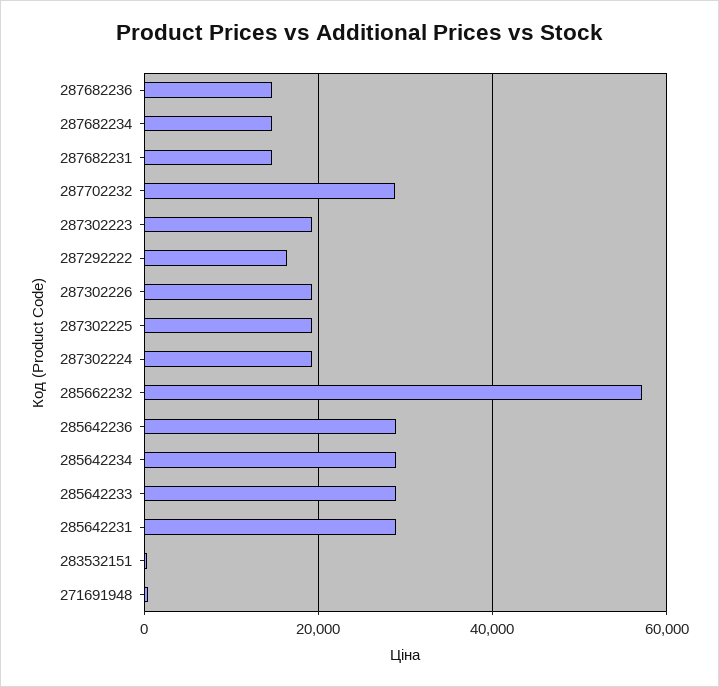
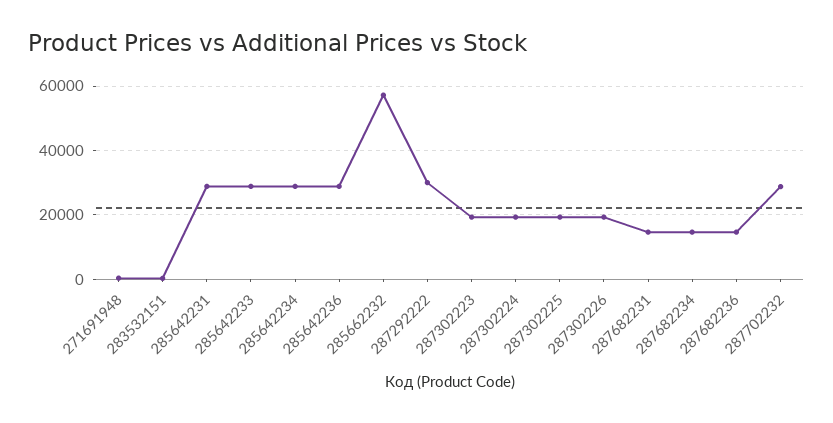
287292222: 16000 -> 30000

